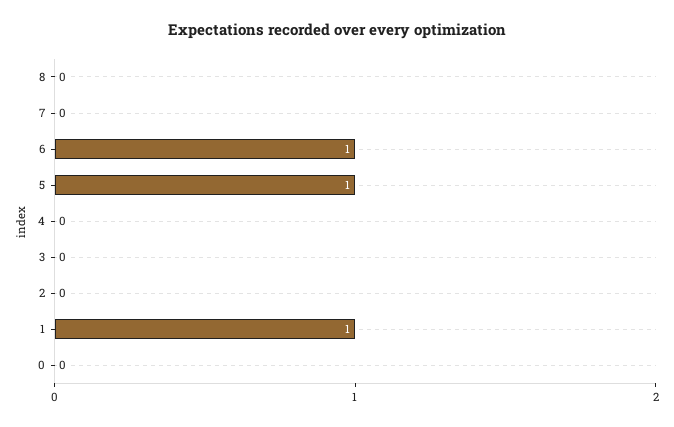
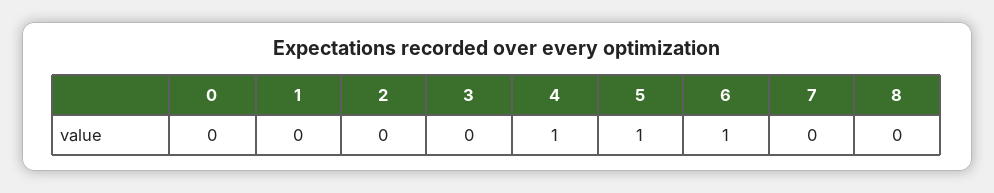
4: 0 -> 1
1: 1 -> 0

